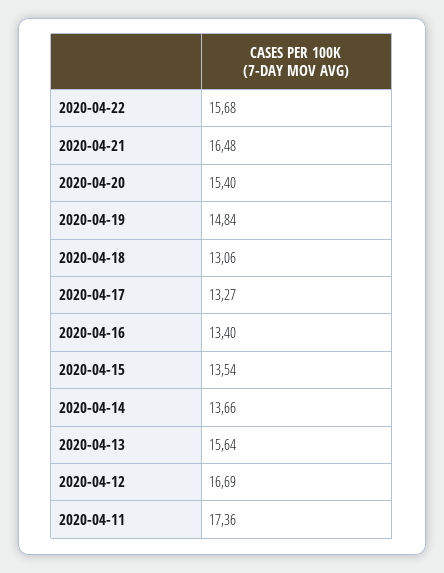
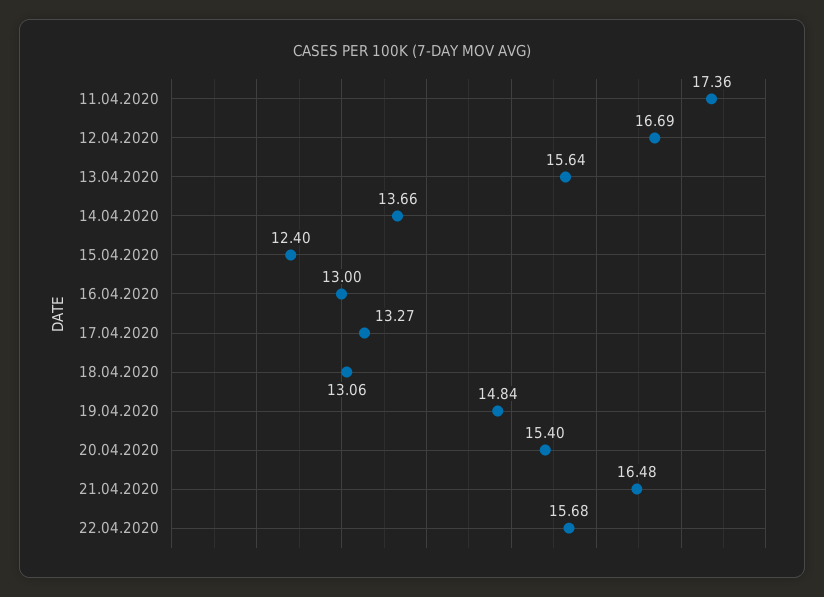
2020-04-16: 13.4 -> 13
2020-04-15: 13.54 -> 12.4

